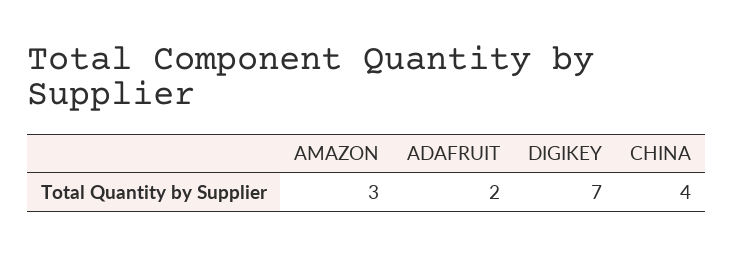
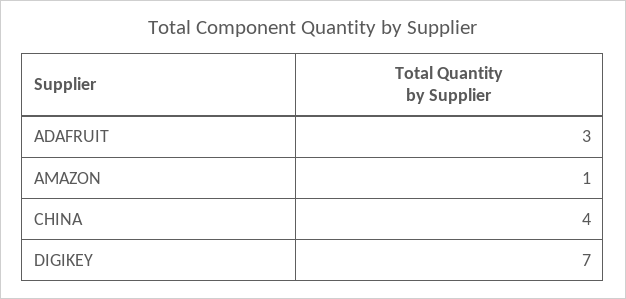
AMAZON: 3 -> 1
ADAFRUIT: 2 -> 3

